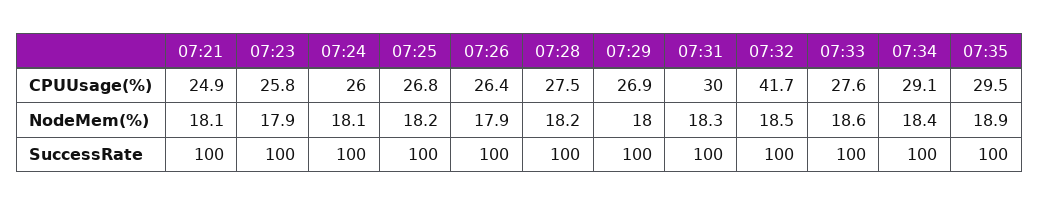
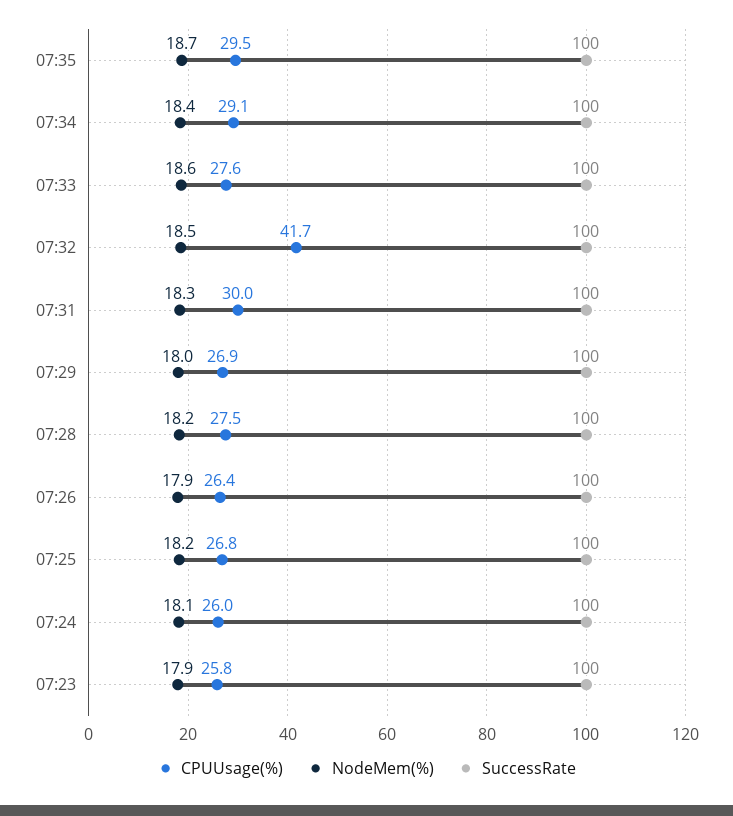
CPUUsage(%), 07:21: 24.9 -> none
NodeMem(%), 07:21: 18.1 -> none
NodeMem(%), 07:35: 18.9 -> 18.7
SuccessRate, 07:21: 100 -> none

